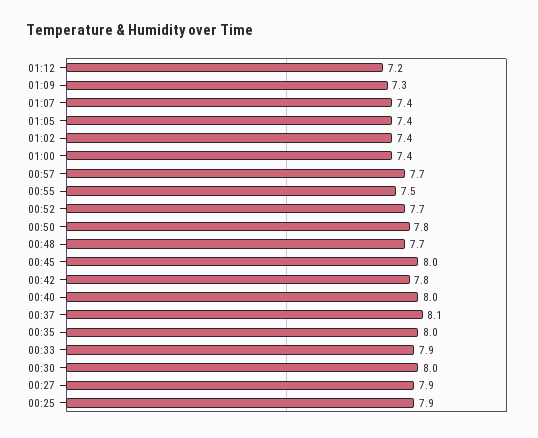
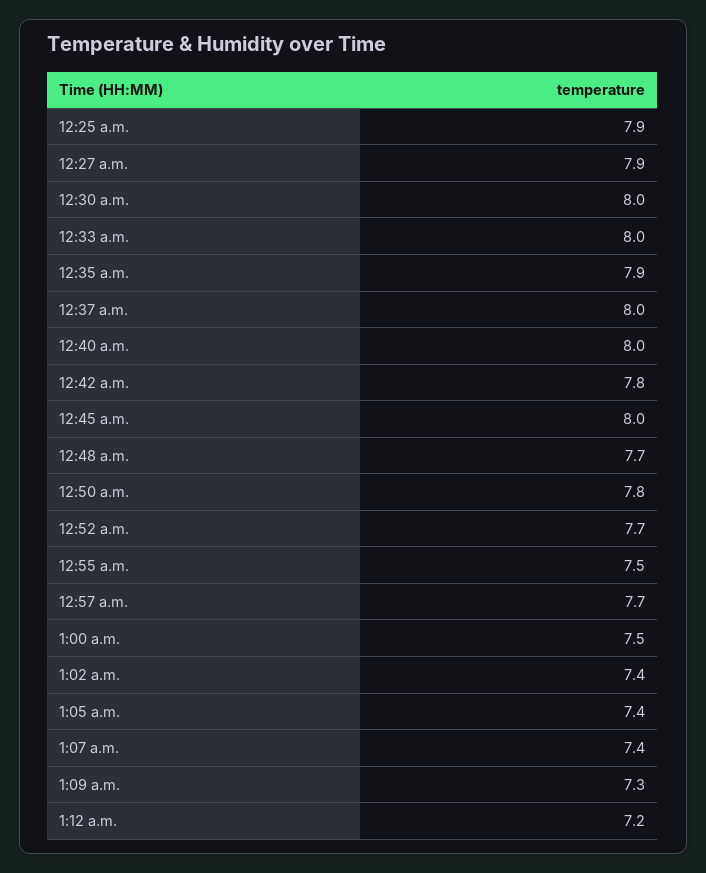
01:00: 7.4 -> 7.5
00:37: 8.1 -> 8
00:35: 8 -> 7.9
00:33: 7.9 -> 8

